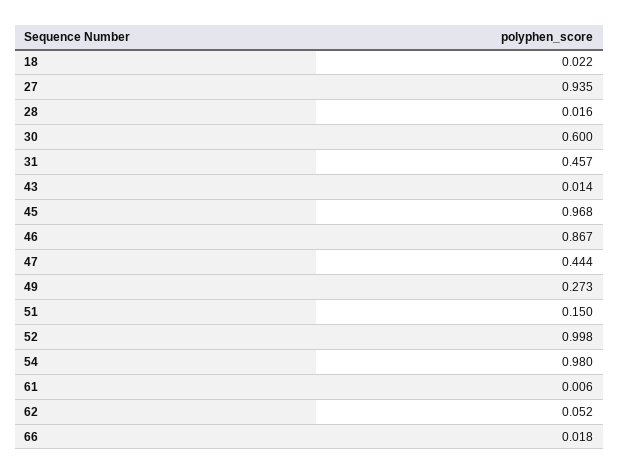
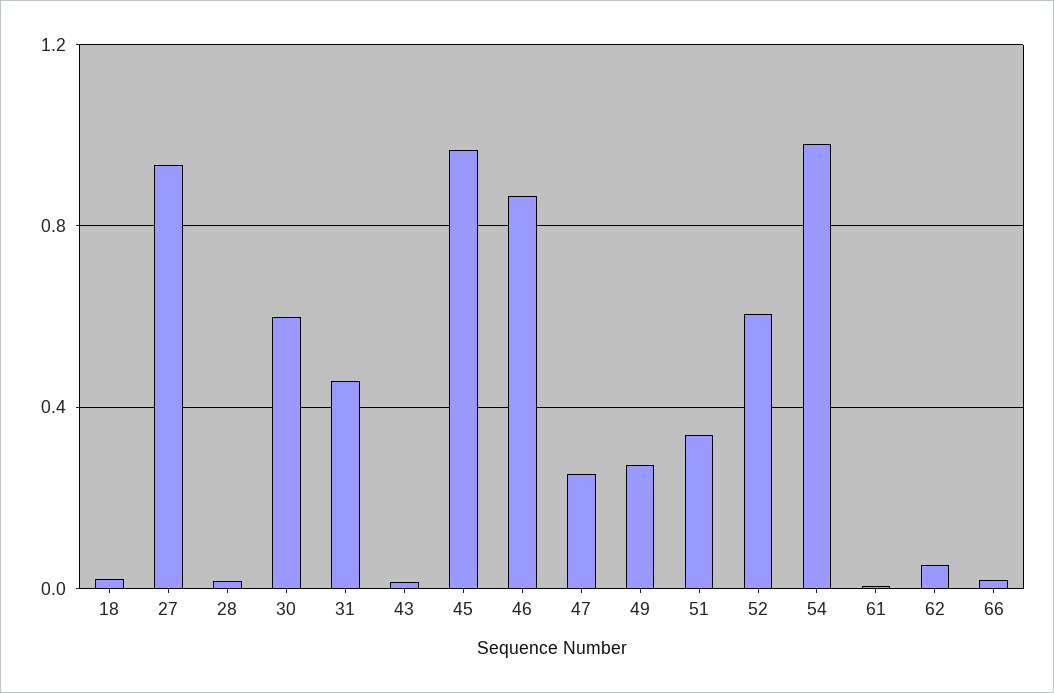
47: 0.444 -> 0.25
51: 0.15 -> 0.35
52: 0.998 -> 0.6

